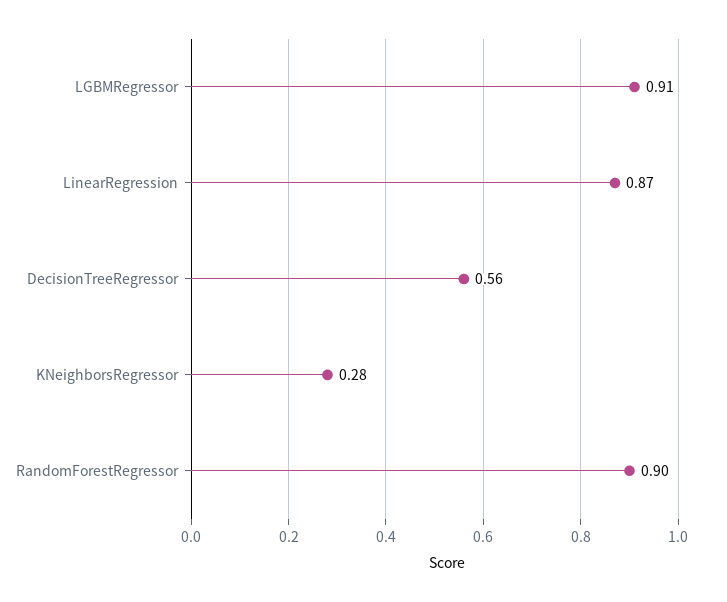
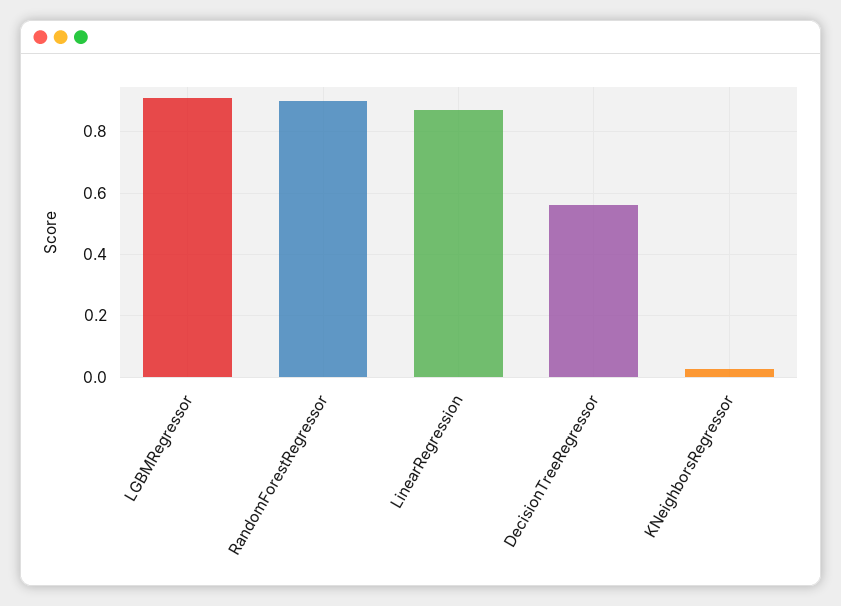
KNeighborsRegressor: 0.28 -> 0.02

